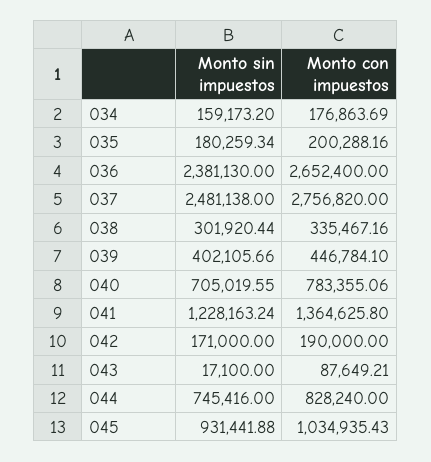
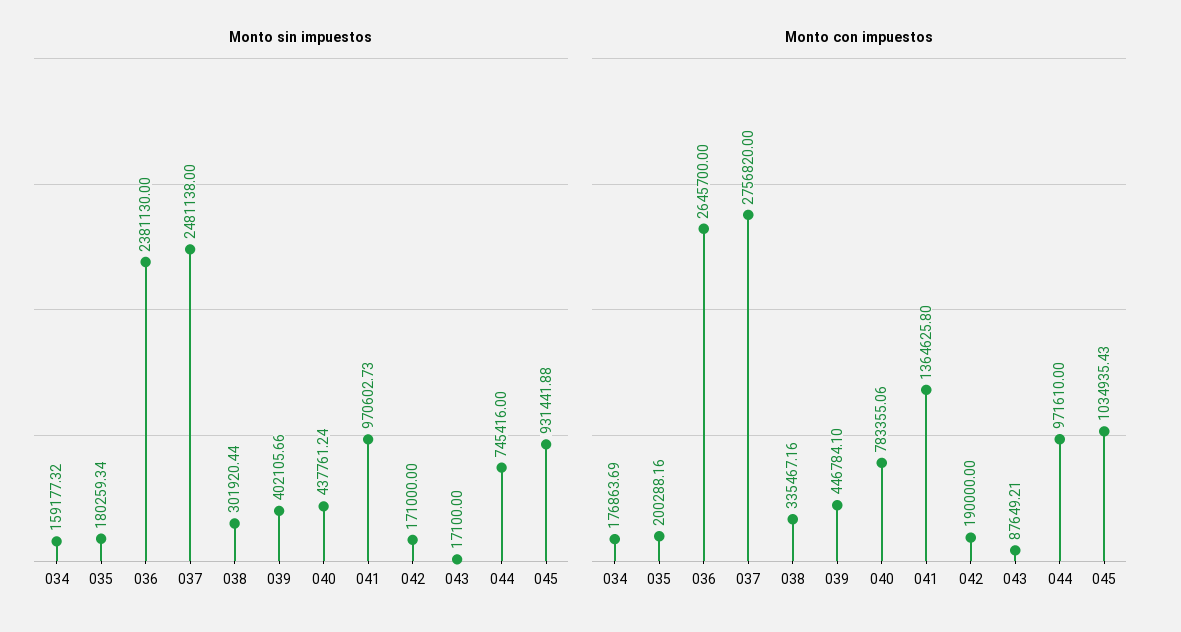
Monto sin impuestos, 034: 159173.2 -> 159177.32
Monto con impuestos, 036: 2652400 -> 2645700
Monto sin impuestos, 040: 705019.55 -> 437761.24
Monto sin impuestos, 041: 1228163.24 -> 970602.73
Monto con impuestos, 044: 828240 -> 971610

